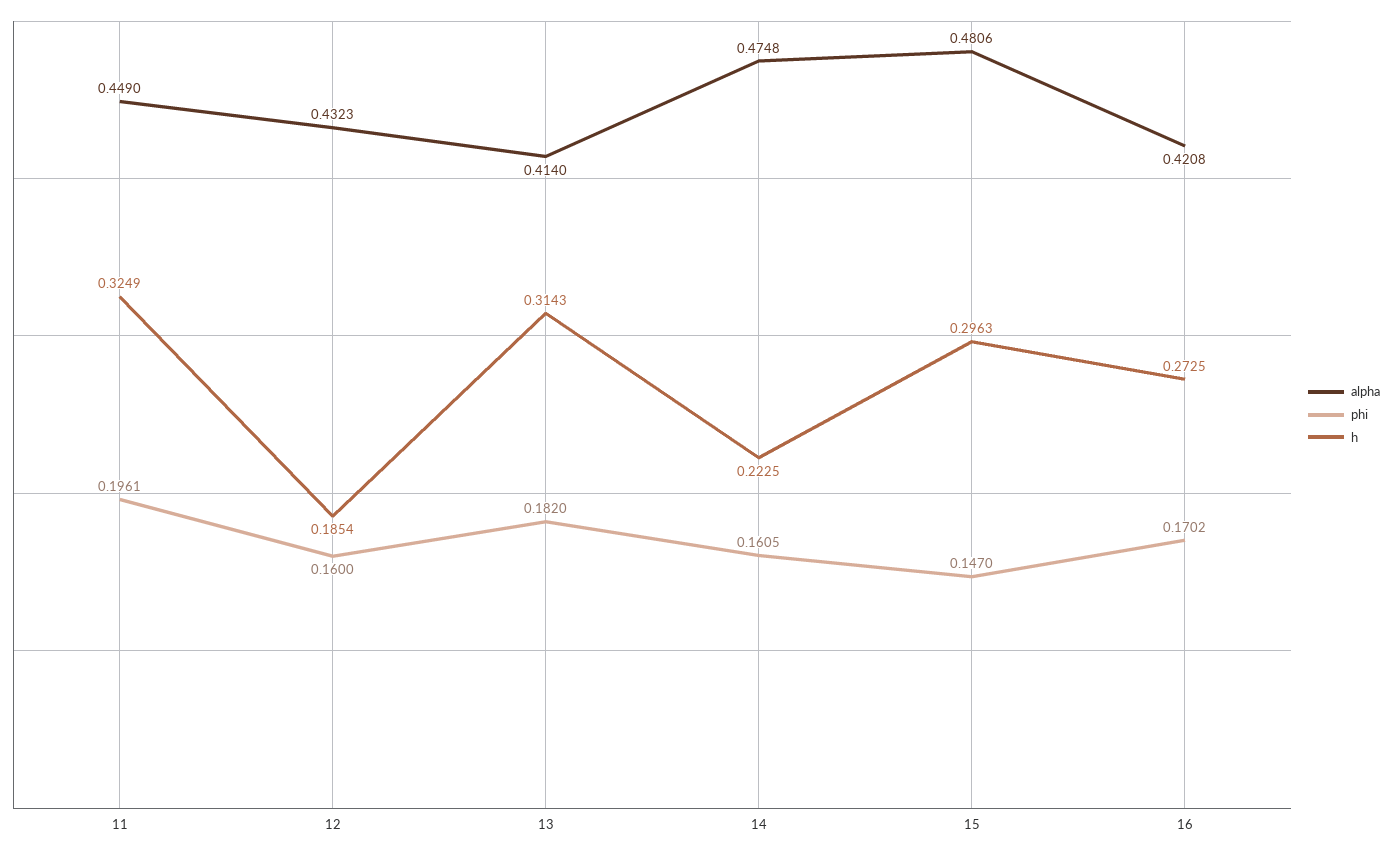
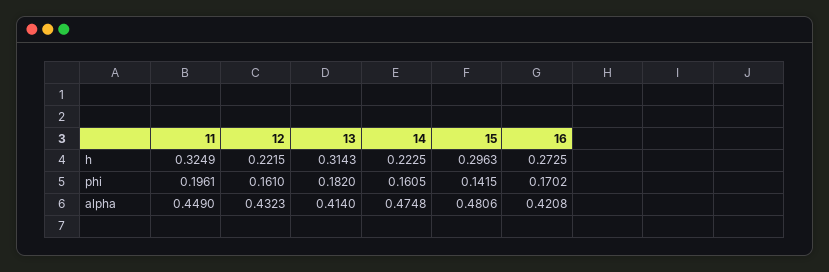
phi, 12: 0.16 -> 0.161
h, 12: 0.1854 -> 0.2215
phi, 15: 0.147 -> 0.1415

